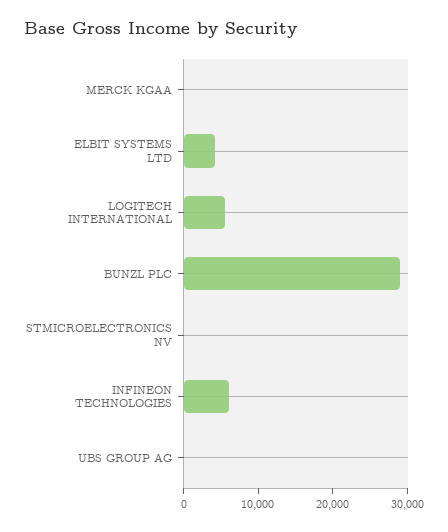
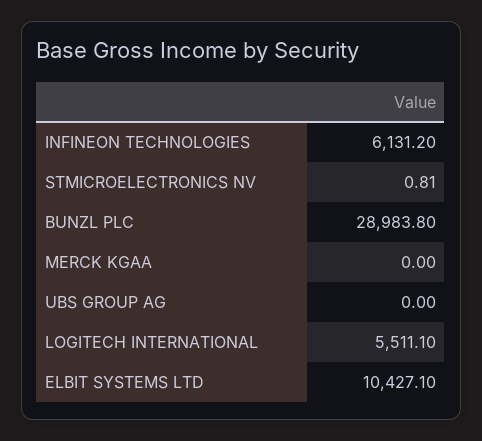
ELBIT SYSTEMS LTD: 4000 -> 10427.1

